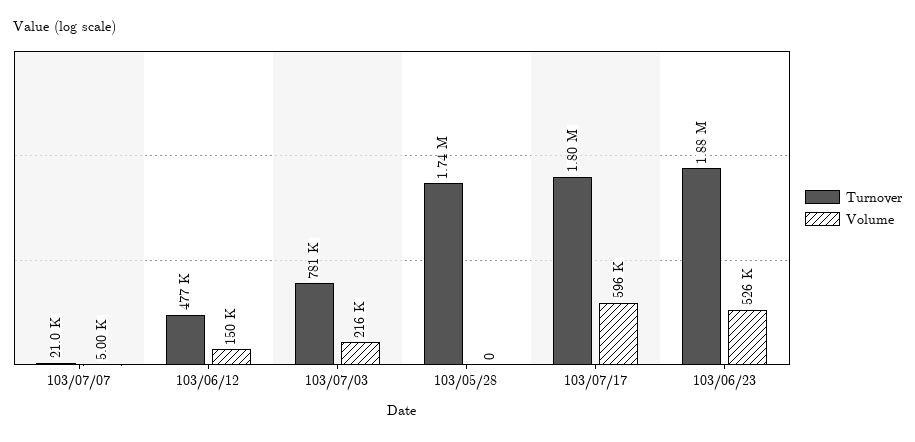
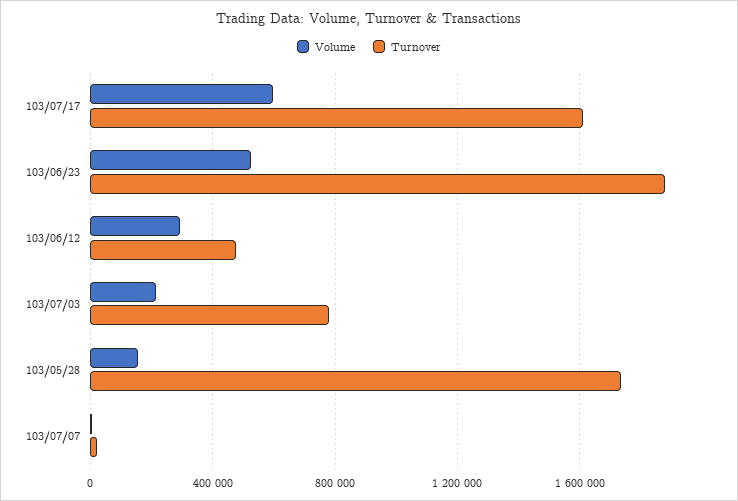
Volume, 103/06/12: 150000 -> 300000
Volume, 103/05/28: 0 -> 150000
Turnover, 103/07/17: 1800000 -> 1600000

